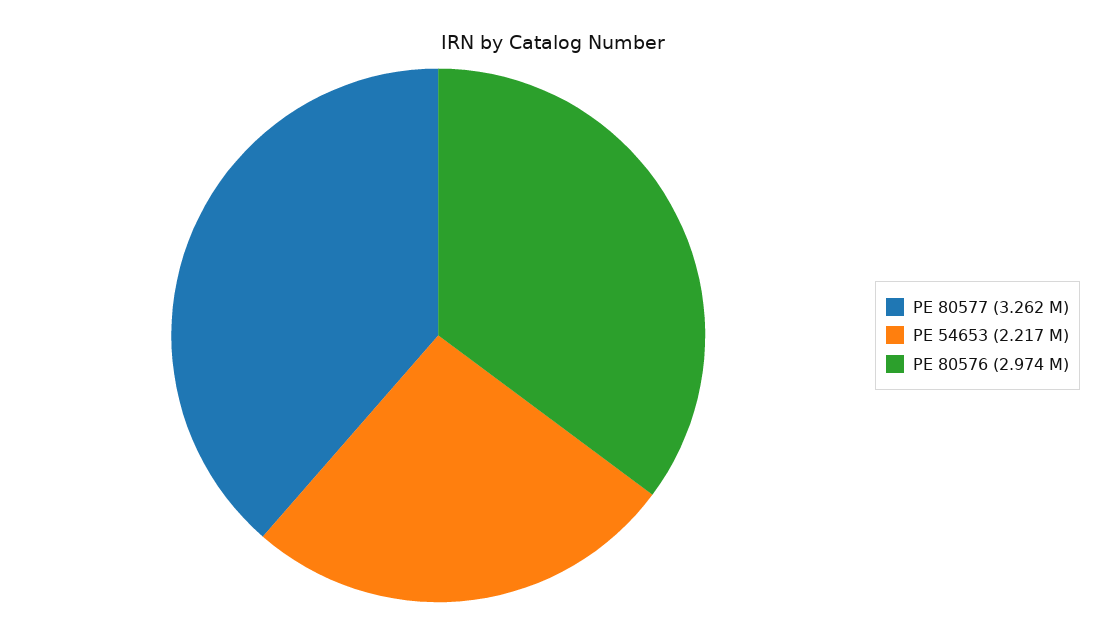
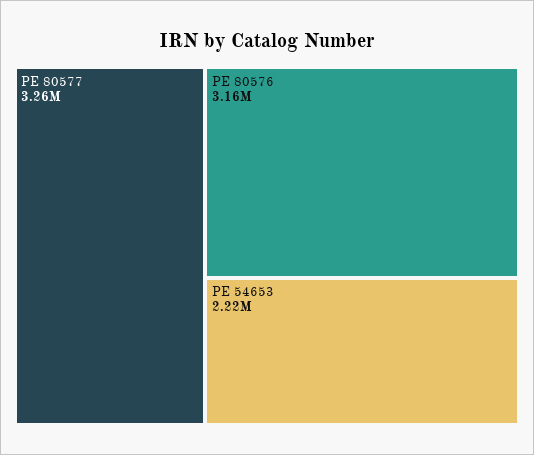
PE 80576: 2974000 -> 3160000

